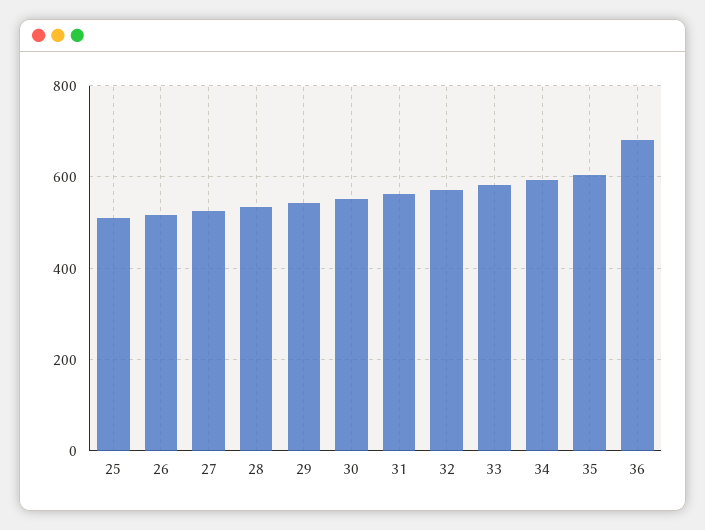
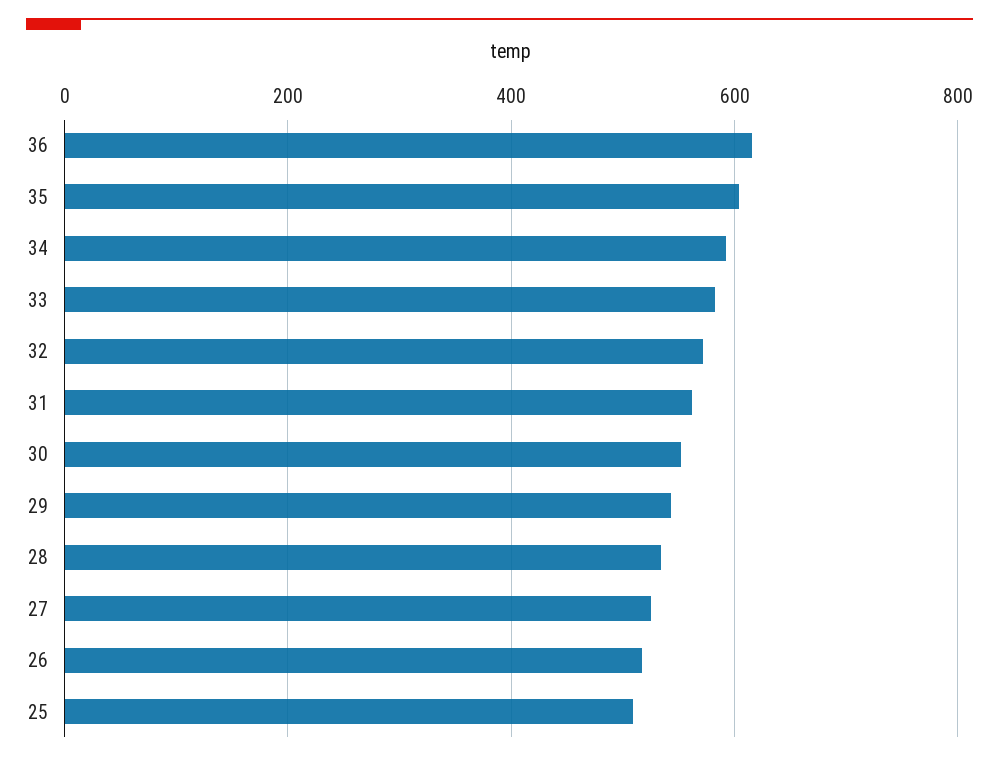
36: 680 -> 620

